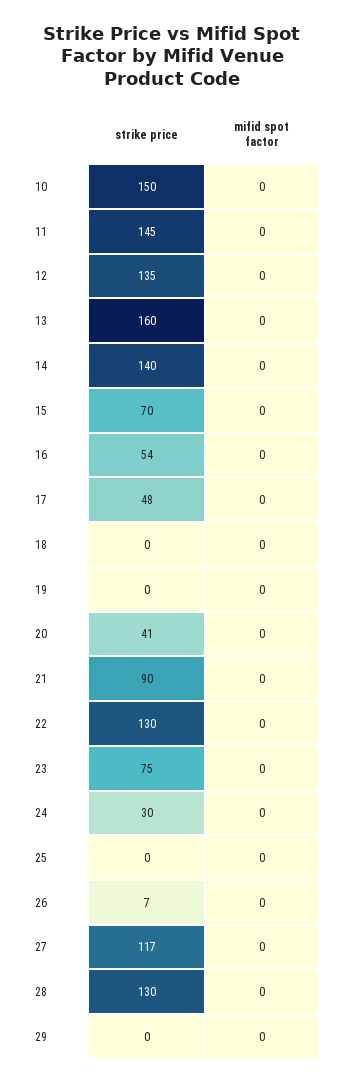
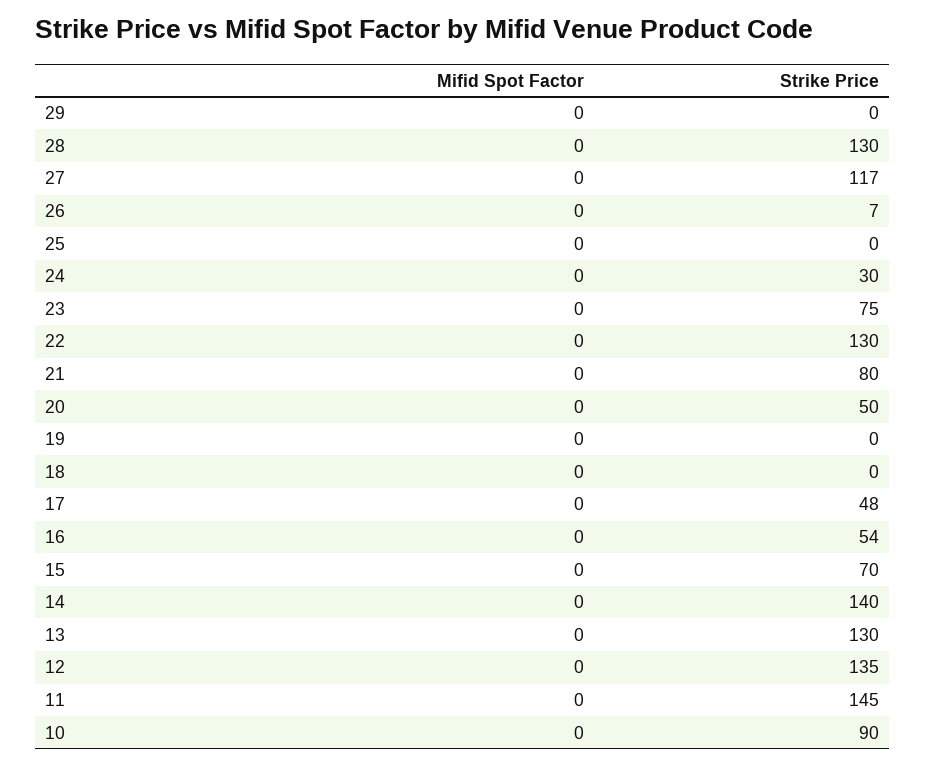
strike price, 10: 150 -> 90
strike price, 13: 160 -> 130
strike price, 20: 41 -> 50
strike price, 21: 90 -> 80

